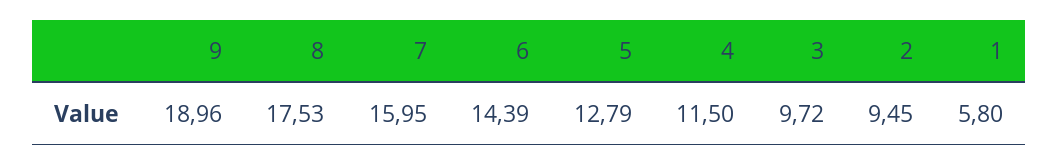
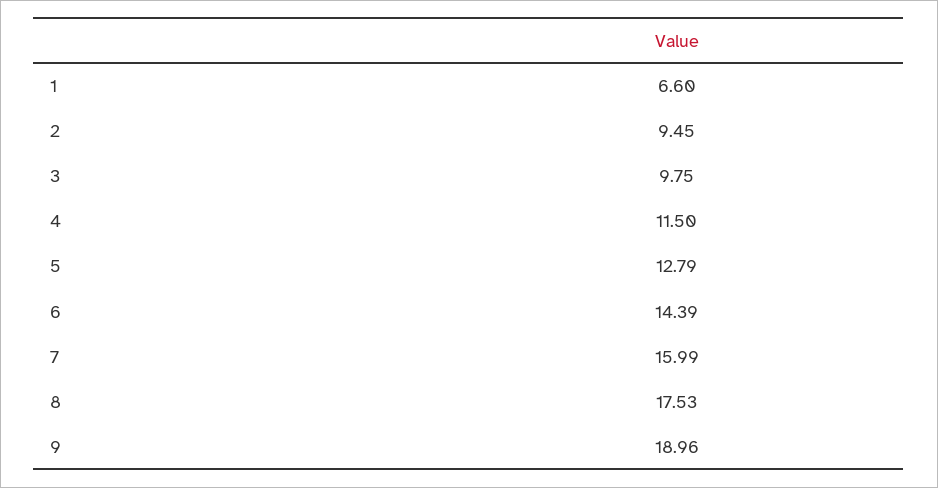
7: 15.95 -> 15.99
3: 9.72 -> 9.75
1: 5.8 -> 6.6

